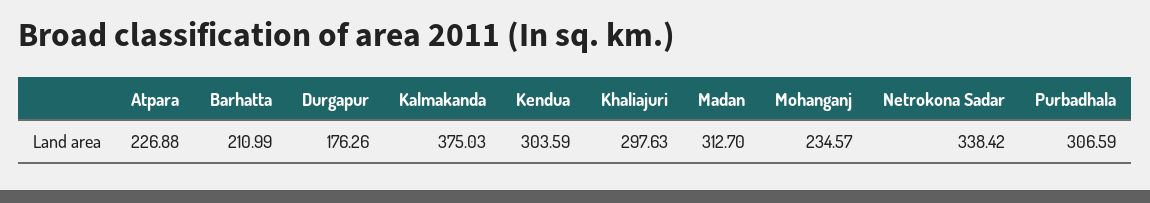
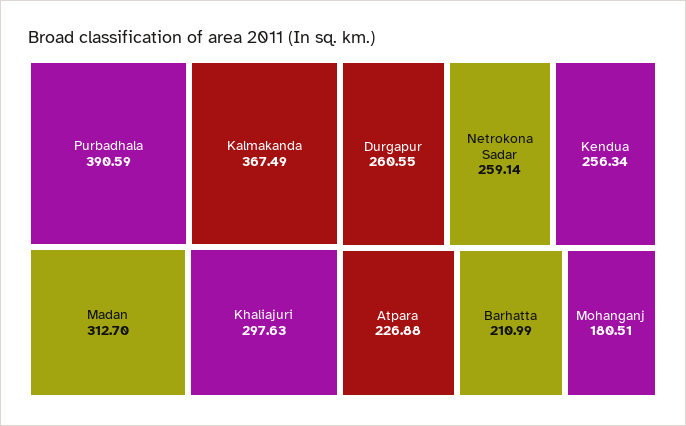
Durgapur: 176.26 -> 260.55
Kalmakanda: 375.03 -> 367.49
Kendua: 303.59 -> 256.34
Mohanganj: 234.57 -> 180.51
Netrokona Sadar: 338.42 -> 259.14
Purbadhala: 306.59 -> 390.59

